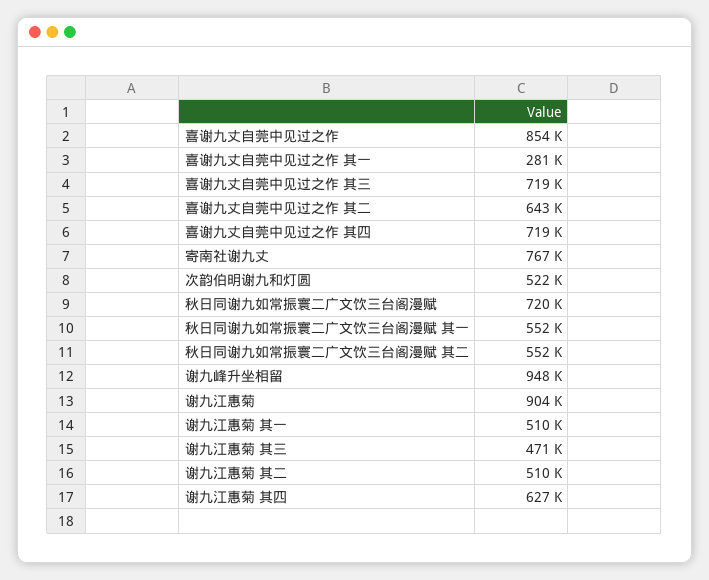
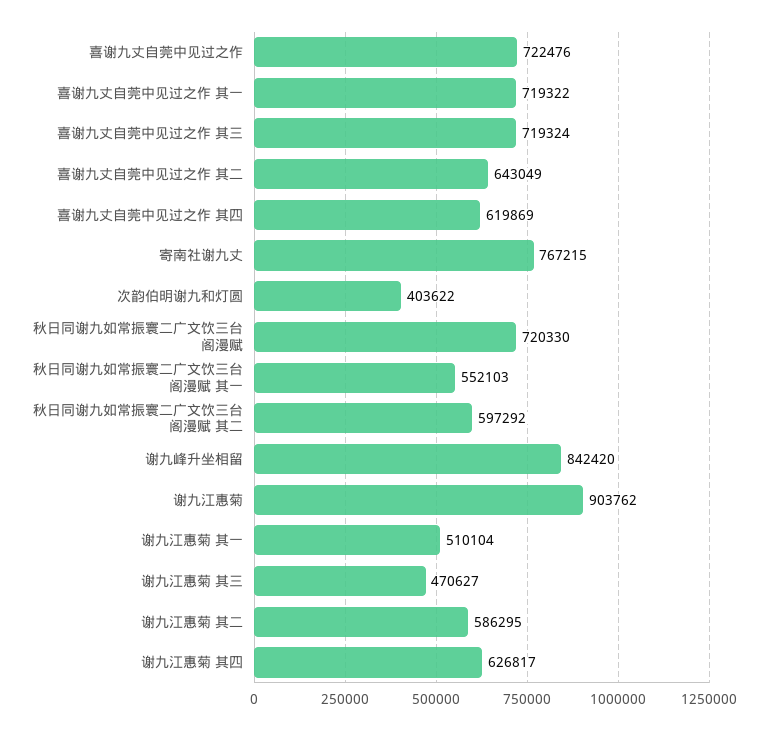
喜谢九丈自莞中见过之作: 854000 -> 722476
喜谢九丈自莞中见过之作 其一: 281000 -> 719322
喜谢九丈自莞中见过之作 其四: 719000 -> 619869
次韵伯明谢九和灯圆: 522000 -> 403622
秋日同谢九如常振寰二广文饮三台阁漫赋 其二: 552000 -> 597292
谢九峰升坐相留: 948000 -> 842420
谢九江惠菊 其二: 510000 -> 586295

